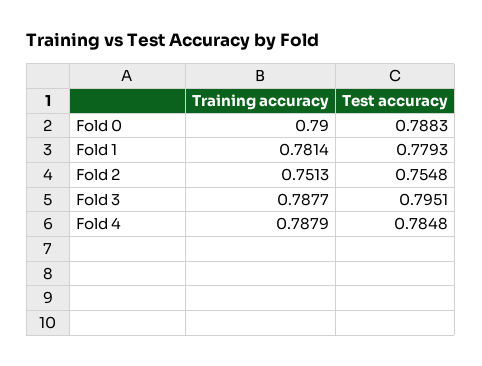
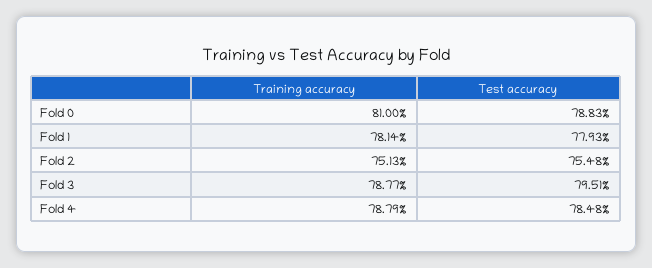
Training accuracy, Fold 0: 0.79 -> 0.81

